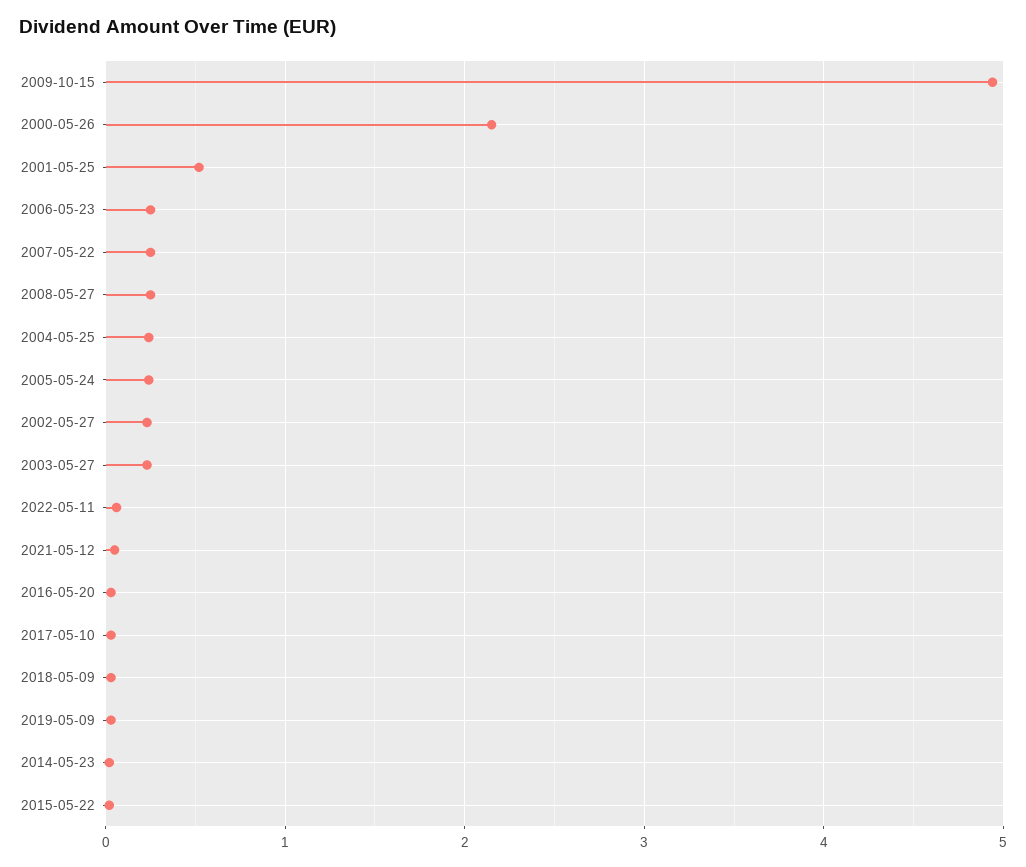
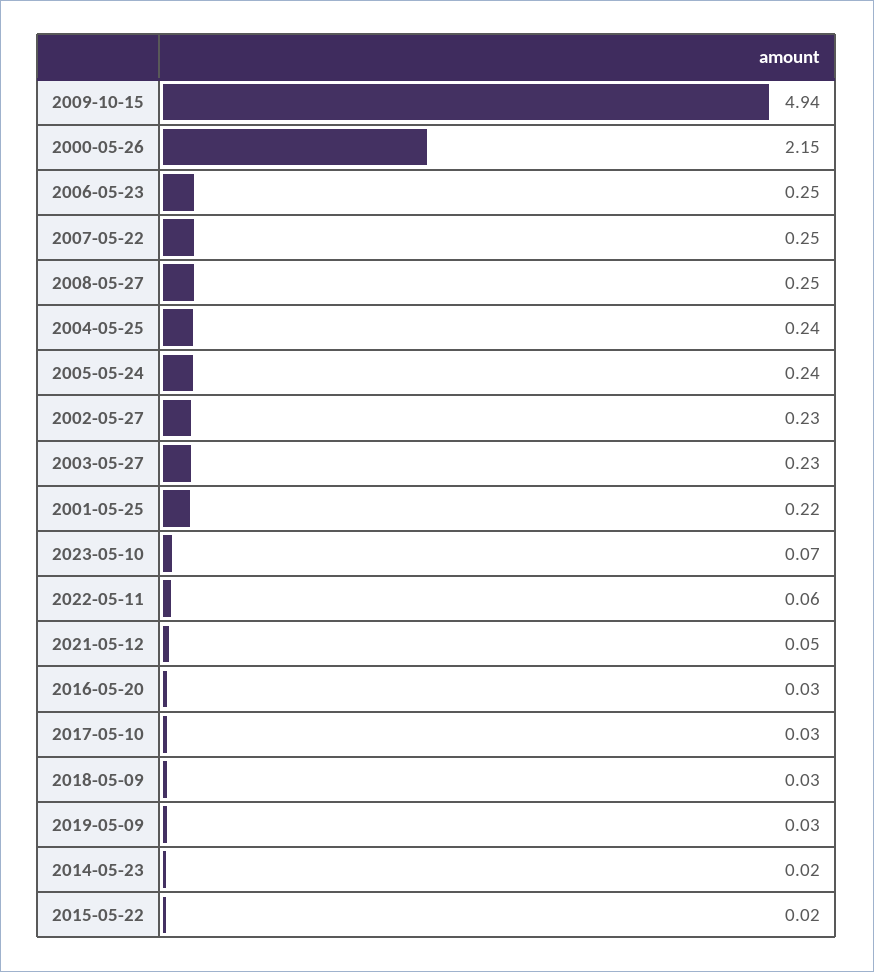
2001-05-25: 0.5 -> 0.22
2023-05-10: none -> 0.07

